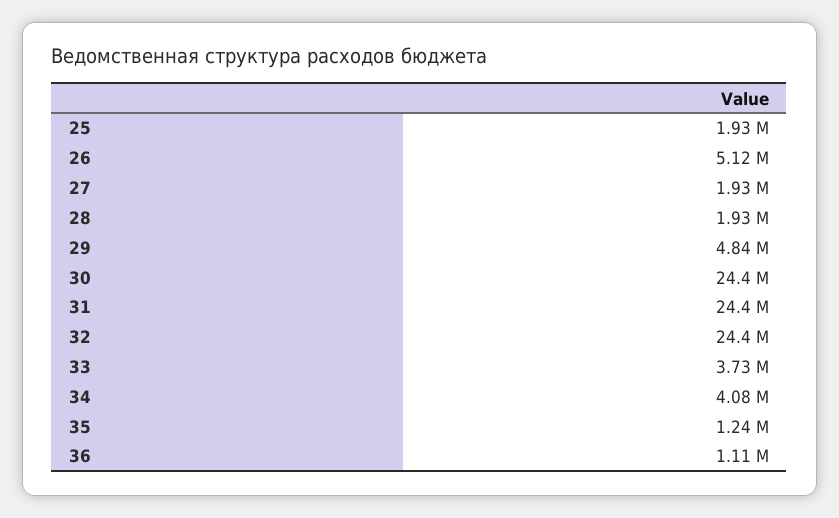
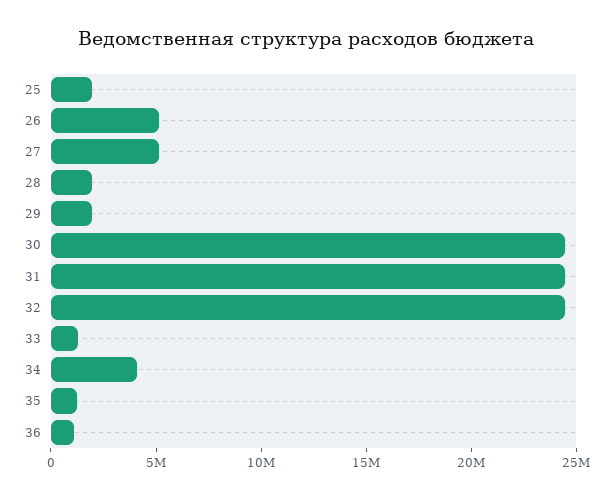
27: 1930000 -> 5000000
29: 4840000 -> 2000000
33: 3730000 -> 1000000

